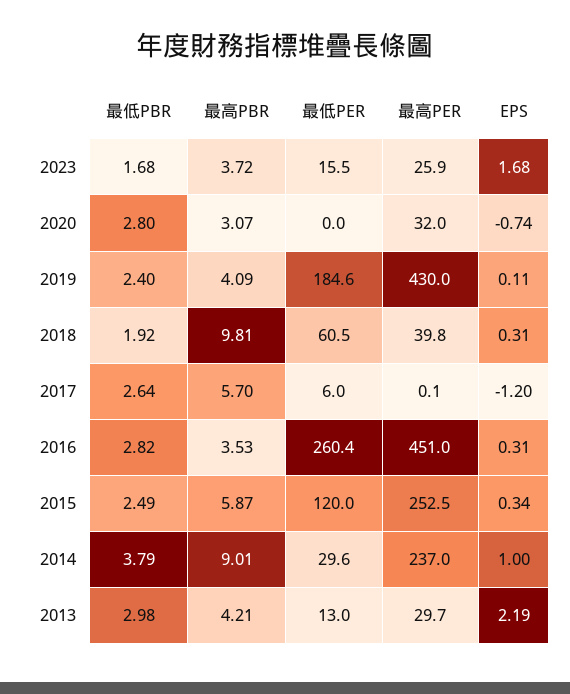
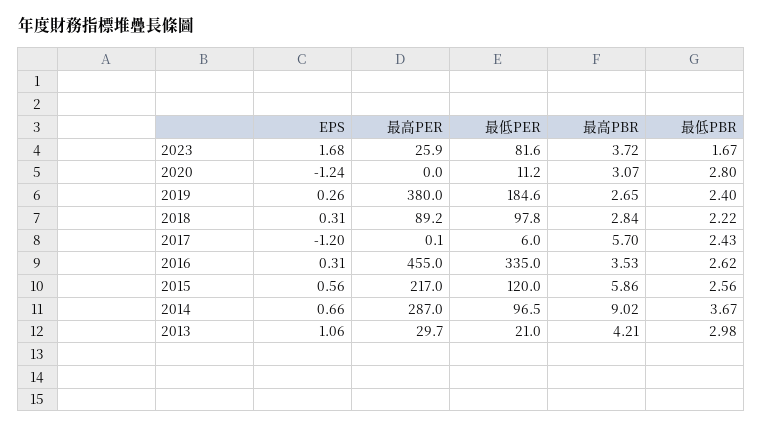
最低PBR, 2023: 1.68 -> 1.67
最低PER, 2023: 15.5 -> 81.6
最低PER, 2020: 0 -> 11.2
最高PER, 2020: 32 -> 0
EPS, 2020: -0.74 -> -1.24
最高PBR, 2019: 4.09 -> 2.65
最高PER, 2019: 430 -> 380
EPS, 2019: 0.11 -> 0.26
最低PBR, 2018: 1.92 -> 2.22
最高PBR, 2018: 9.81 -> 2.84
最低PER, 2018: 60.5 -> 97.8
最高PER, 2018: 39.8 -> 89.2
最低PBR, 2017: 2.64 -> 2.43
最低PBR, 2016: 2.82 -> 2.62
最低PER, 2016: 260.4 -> 335
最高PER, 2016: 451 -> 455
最低PBR, 2015: 2.49 -> 2.56
最高PBR, 2015: 5.87 -> 5.86
最高PER, 2015: 252.5 -> 217
EPS, 2015: 0.34 -> 0.56
最低PBR, 2014: 3.79 -> 3.67
最高PBR, 2014: 9.01 -> 9.02
最低PER, 2014: 29.6 -> 96.5
最高PER, 2014: 237 -> 287
EPS, 2014: 1 -> 0.66
最低PER, 2013: 13 -> 21
EPS, 2013: 2.19 -> 1.06

